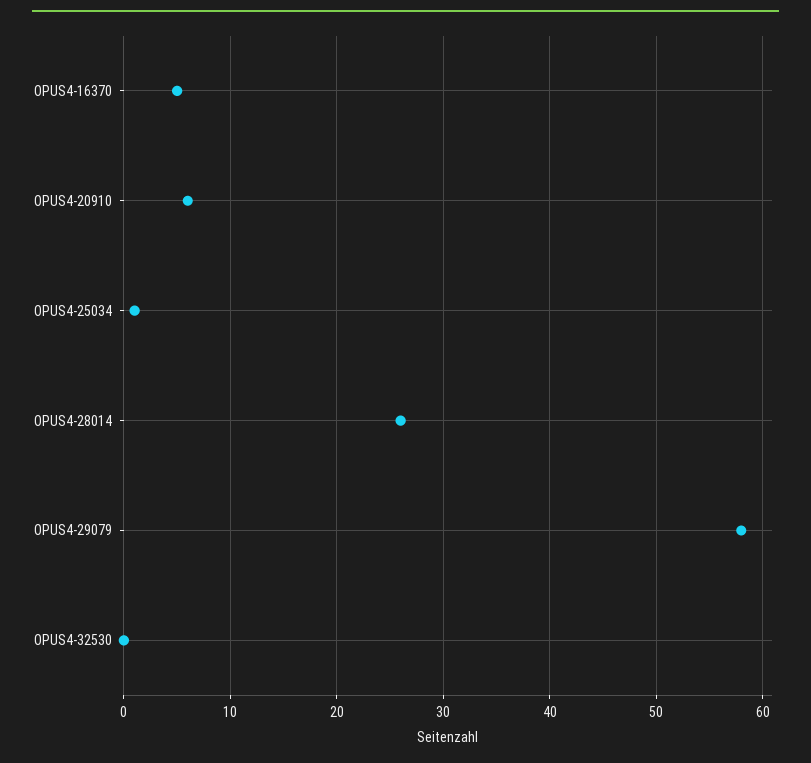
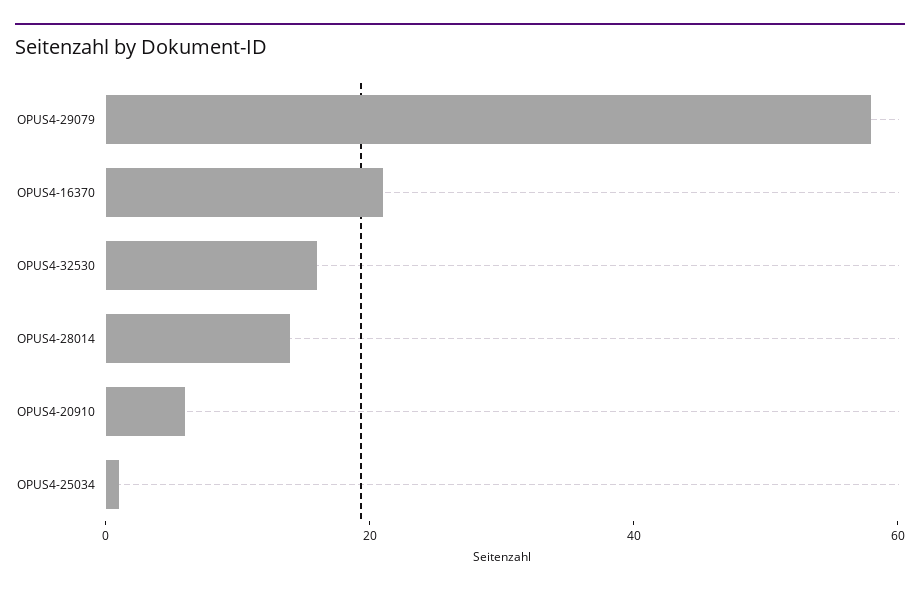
OPUS4-16370: 5 -> 20
OPUS4-28014: 26 -> 15
OPUS4-32530: 0 -> 15

